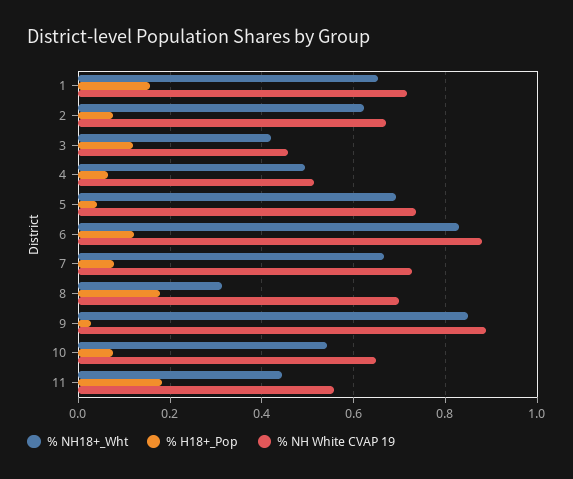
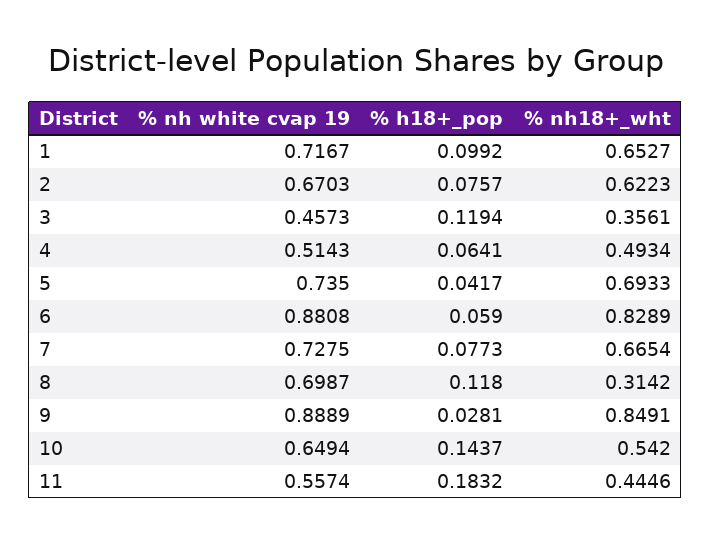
% H18+_Pop, 1: 0.16 -> 0.0992
% NH18+_Wht, 3: 0.42 -> 0.3561
% H18+_Pop, 6: 0.12 -> 0.059
% H18+_Pop, 8: 0.18 -> 0.118
% H18+_Pop, 10: 0.08 -> 0.1437

